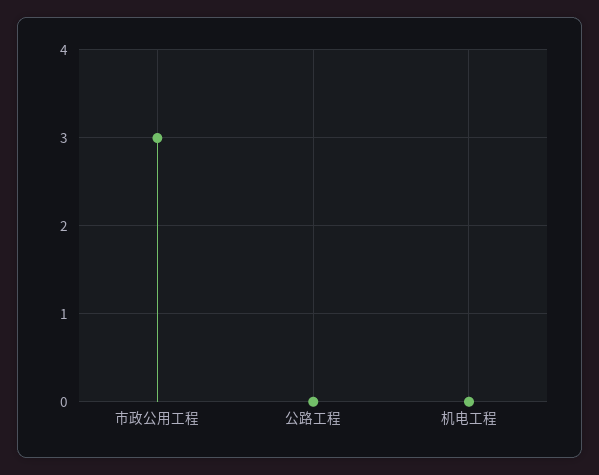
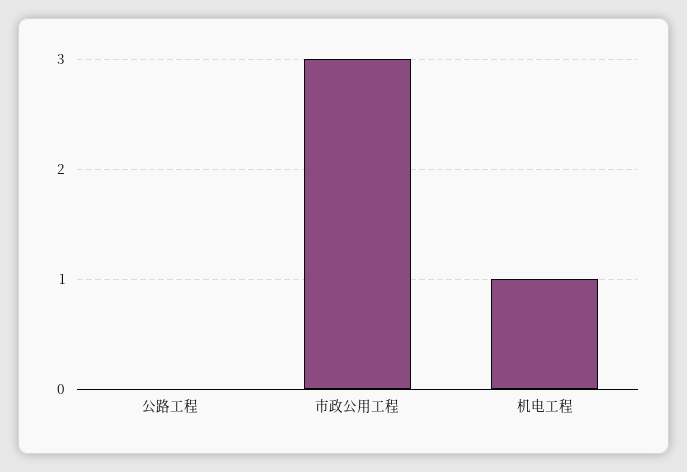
机电工程: 0 -> 1

